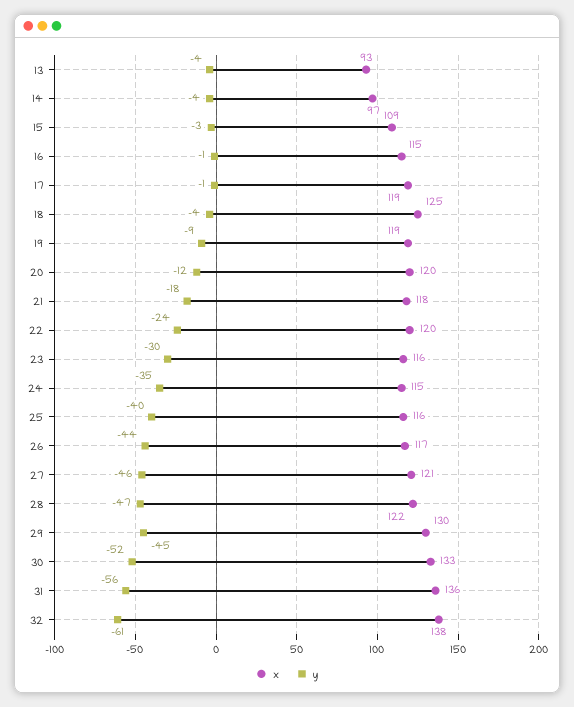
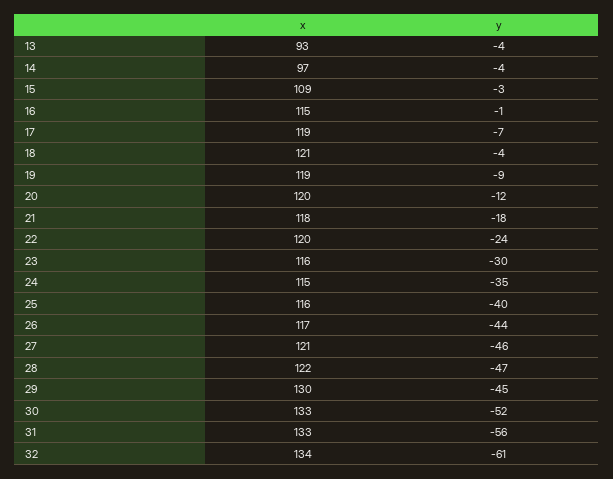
y, 17: -1 -> -7
x, 18: 125 -> 121
x, 31: 136 -> 133
x, 32: 138 -> 134

